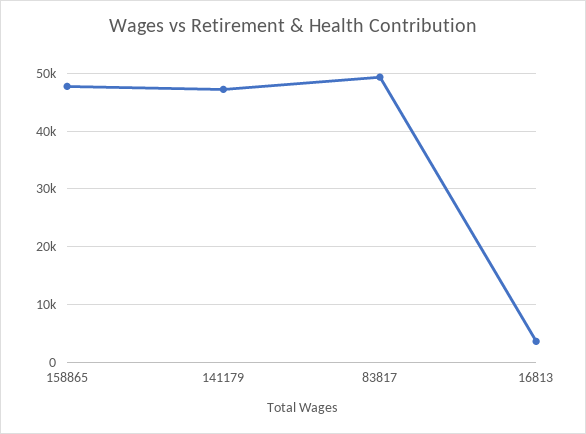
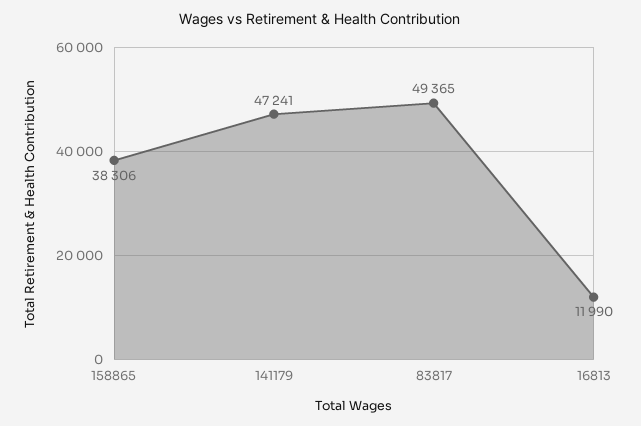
158865: 48000 -> 38306
16813: 4000 -> 11990

